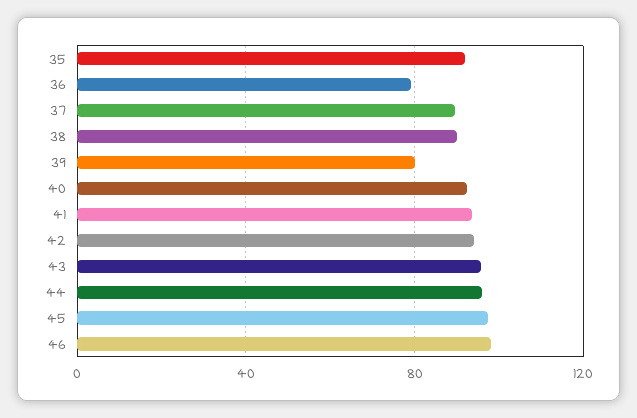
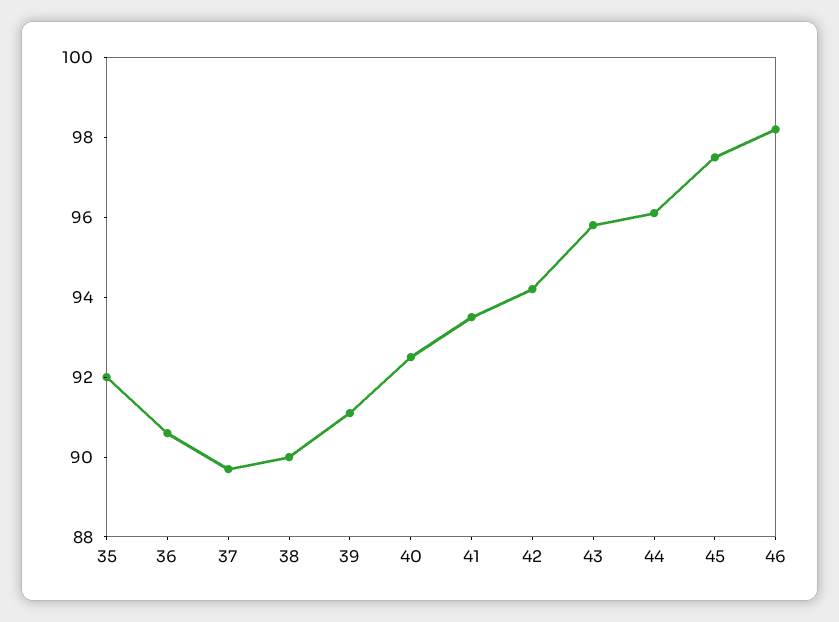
36: 80 -> 90.5
39: 80 -> 91

